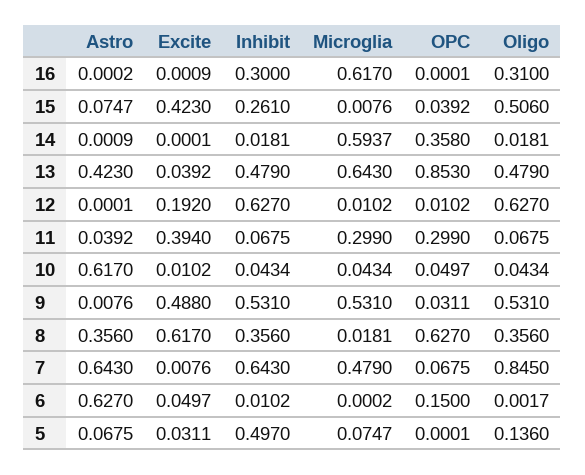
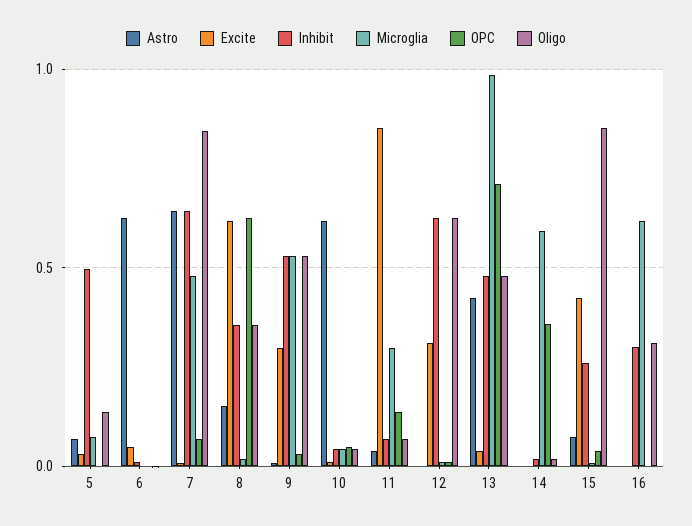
Oligo, 15: 0.506 -> 0.85
Microglia, 13: 0.643 -> 1
OPC, 13: 0.853 -> 0.7
Excite, 12: 0.192 -> 0.3
Excite, 11: 0.394 -> 0.85
OPC, 11: 0.299 -> 0.15
Excite, 9: 0.488 -> 0.3
Astro, 8: 0.356 -> 0.15
OPC, 6: 0.15 -> 0

